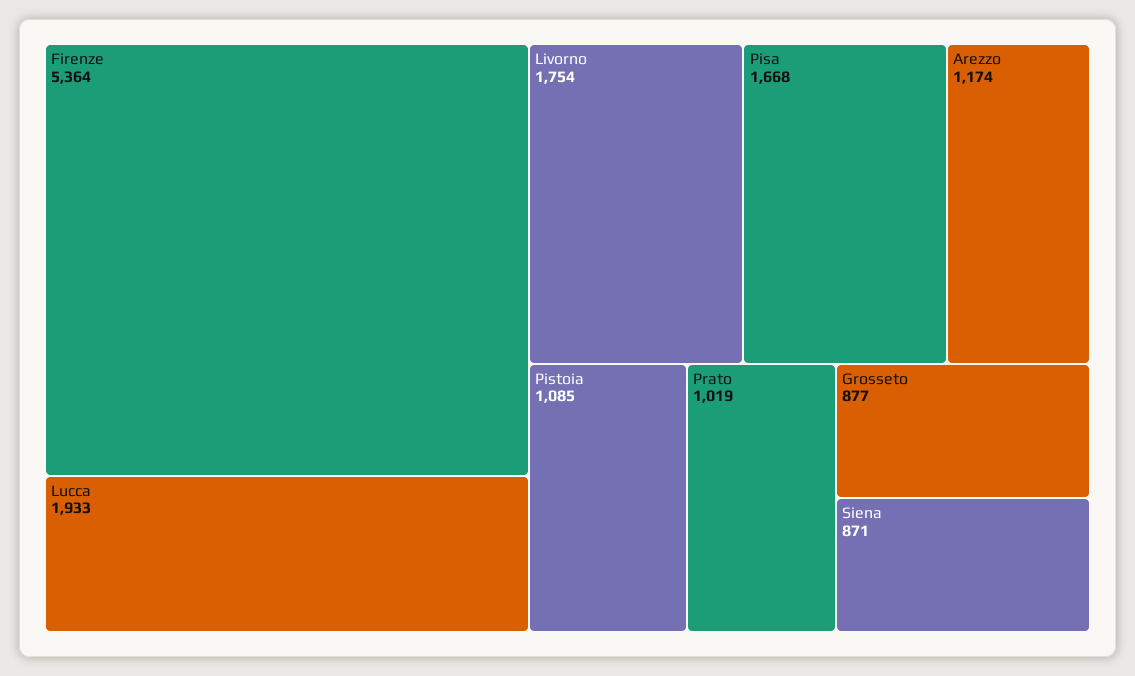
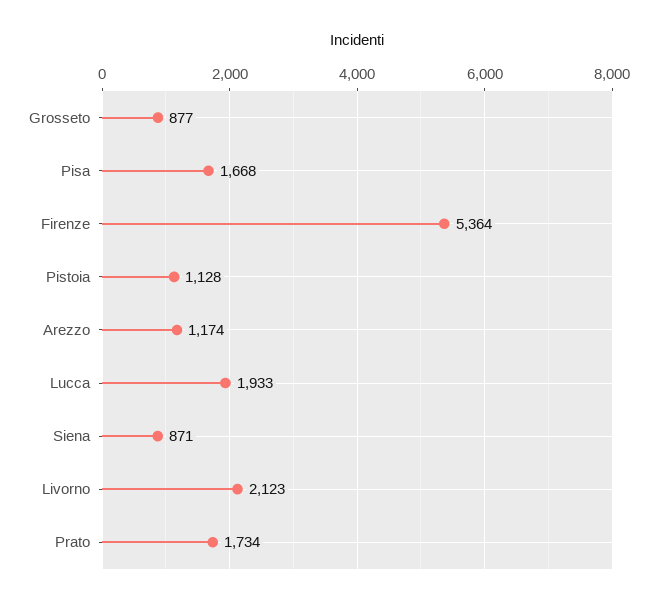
Livorno: 1754 -> 2123
Pistoia: 1085 -> 1128
Prato: 1019 -> 1734

